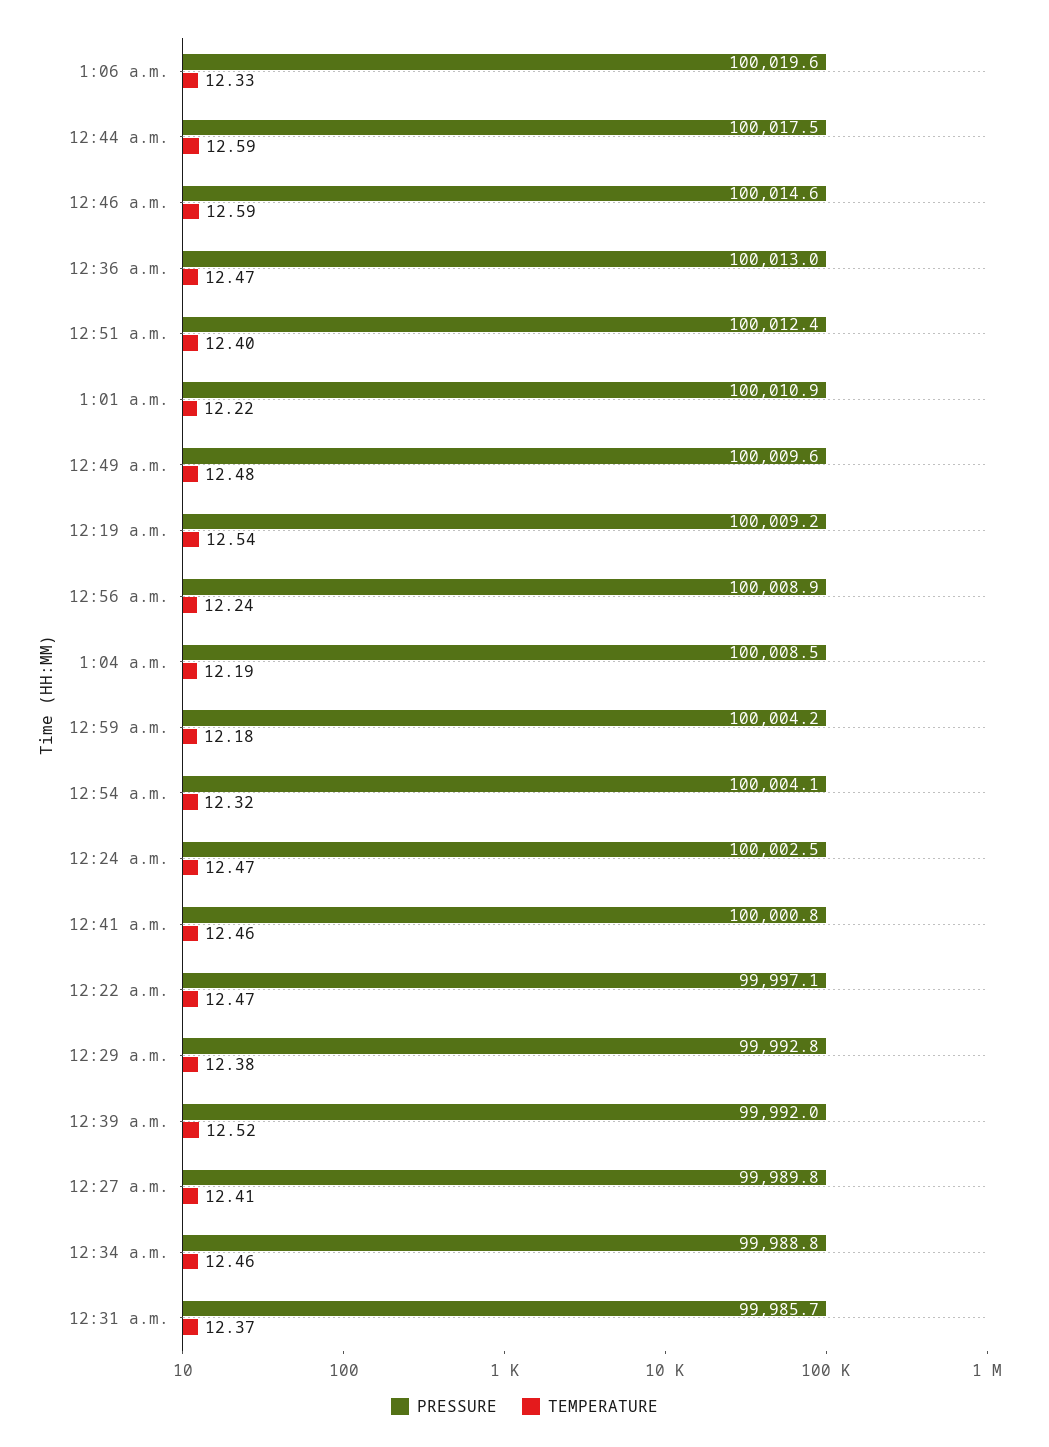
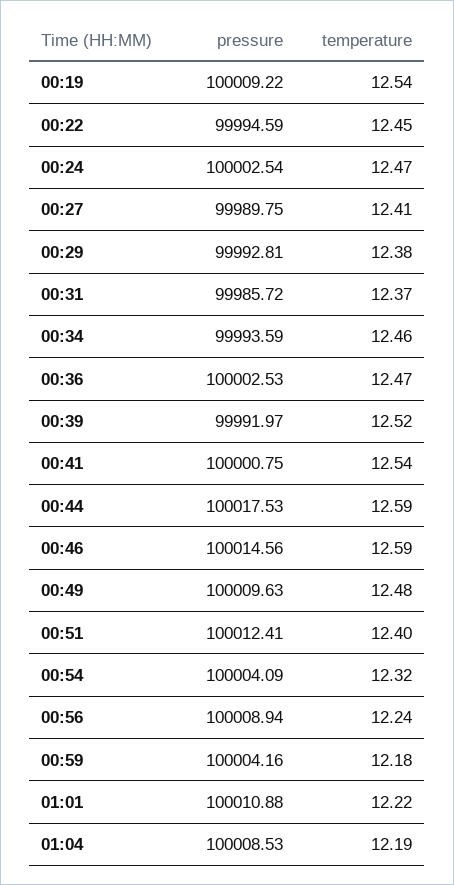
PRESSURE, 1:06 a.m.: 100019.6 -> none
TEMPERATURE, 1:06 a.m.: 12.33 -> none
PRESSURE, 12:36 a.m.: 100013 -> 100002.53
TEMPERATURE, 12:41 a.m.: 12.46 -> 12.54
PRESSURE, 12:22 a.m.: 99997.1 -> 99994.59
TEMPERATURE, 12:22 a.m.: 12.47 -> 12.45
PRESSURE, 12:34 a.m.: 99988.8 -> 99993.59

